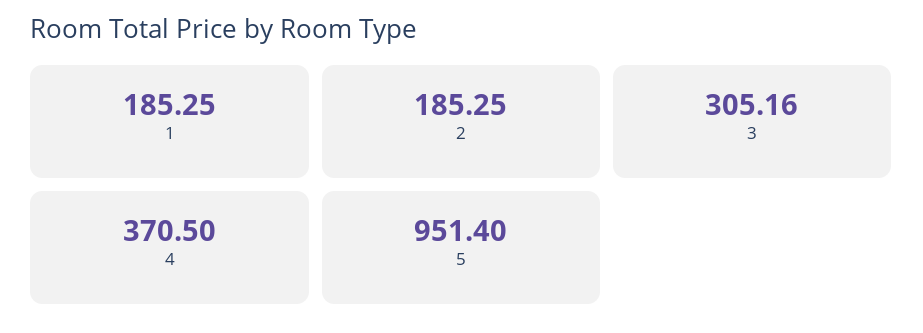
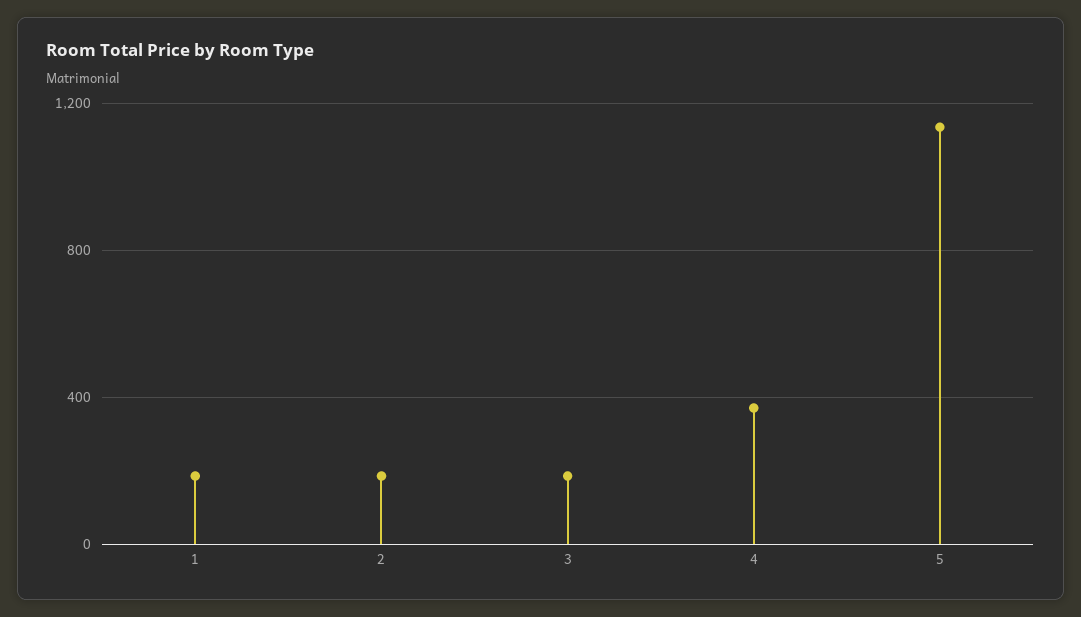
3: 305.16 -> 200
5: 951.4 -> 1150

